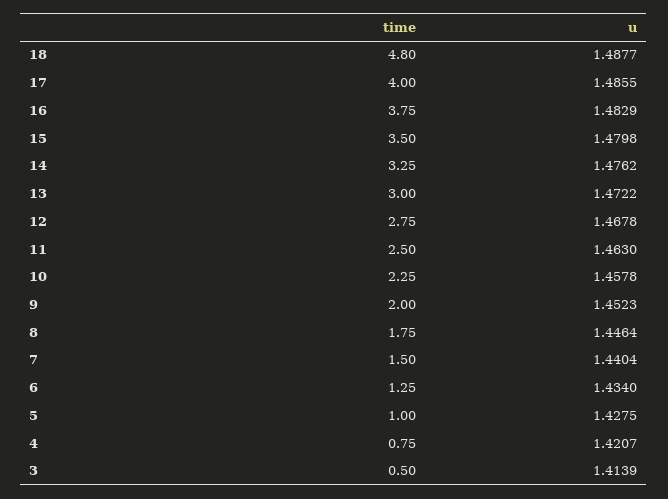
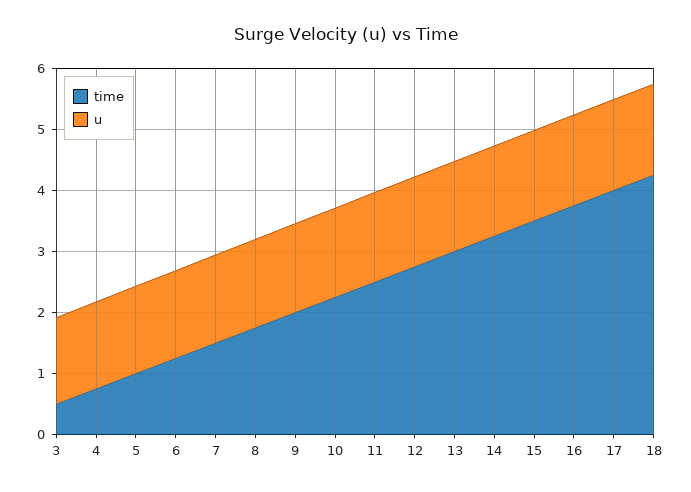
time, 18: 4.8 -> 4.2

